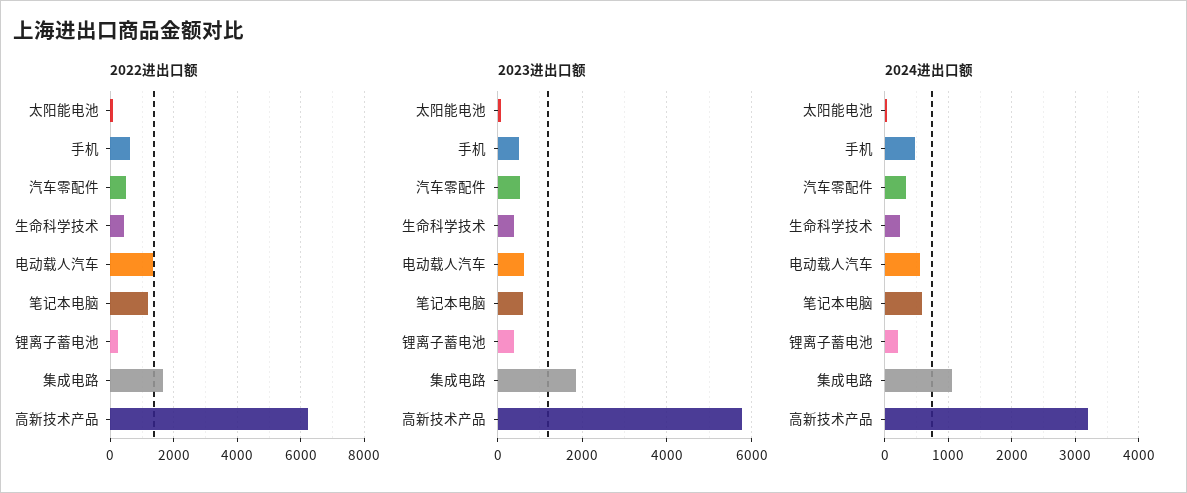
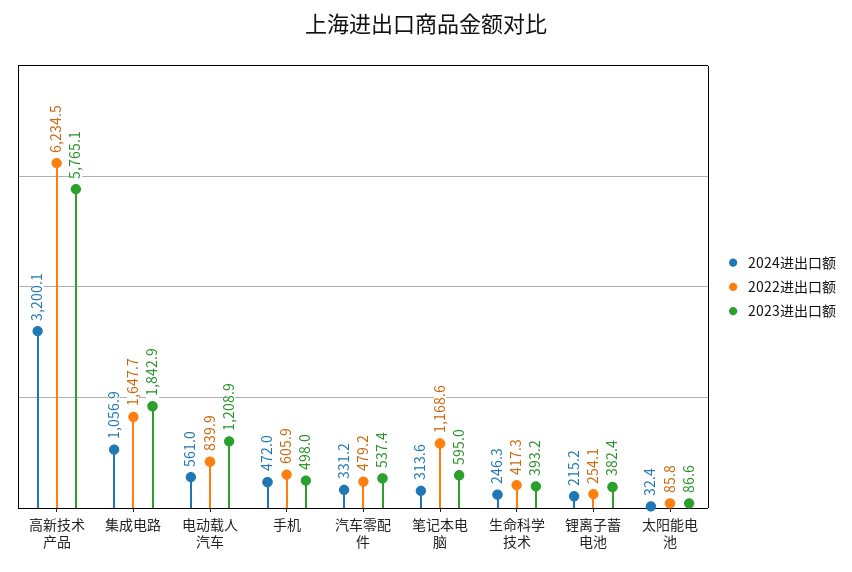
2022进出口额, 电动载人汽车: 1400 -> 839.9
2023进出口额, 电动载人汽车: 600 -> 1208.9
2024进出口额, 笔记本电脑: 600 -> 313.6

